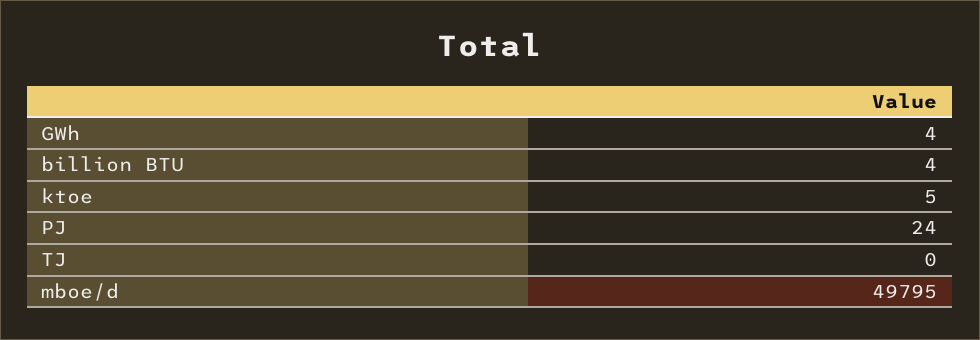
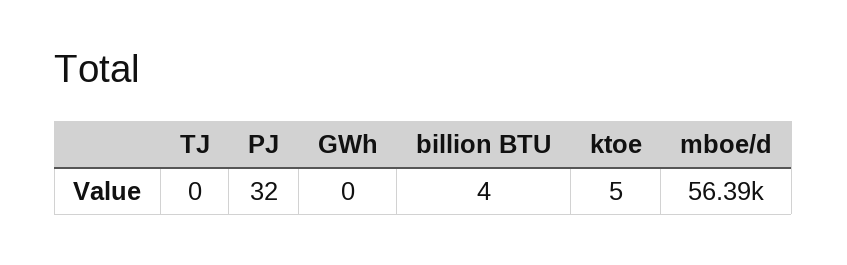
GWh: 4 -> 0
PJ: 24 -> 32
mboe/d: 49795 -> 56390

